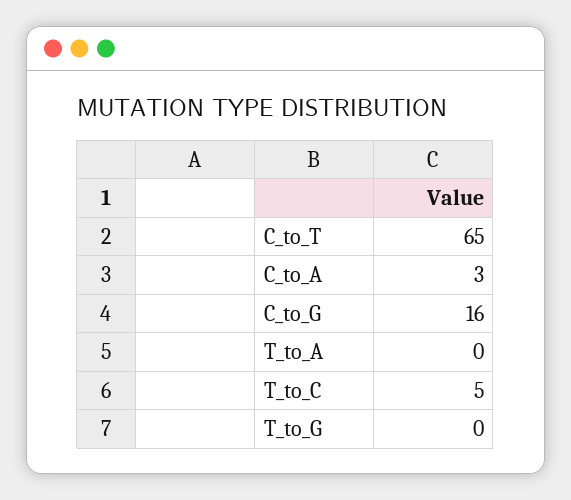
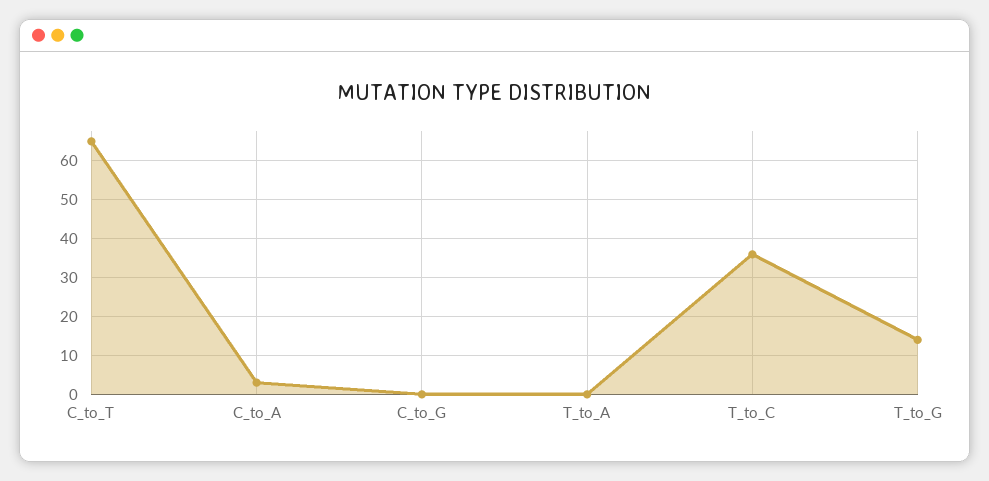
C_to_G: 16 -> 0
T_to_C: 5 -> 35
T_to_G: 0 -> 15

